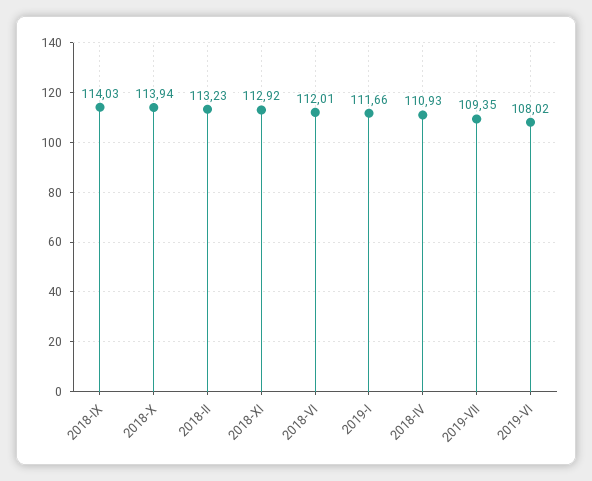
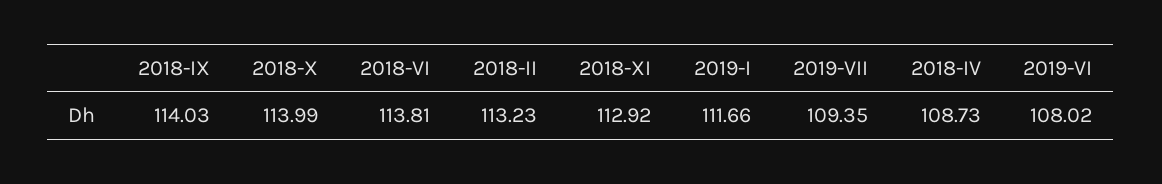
2018-X: 113.94 -> 113.99
2018-VI: 112.01 -> 113.81
2018-IV: 110.93 -> 108.73

